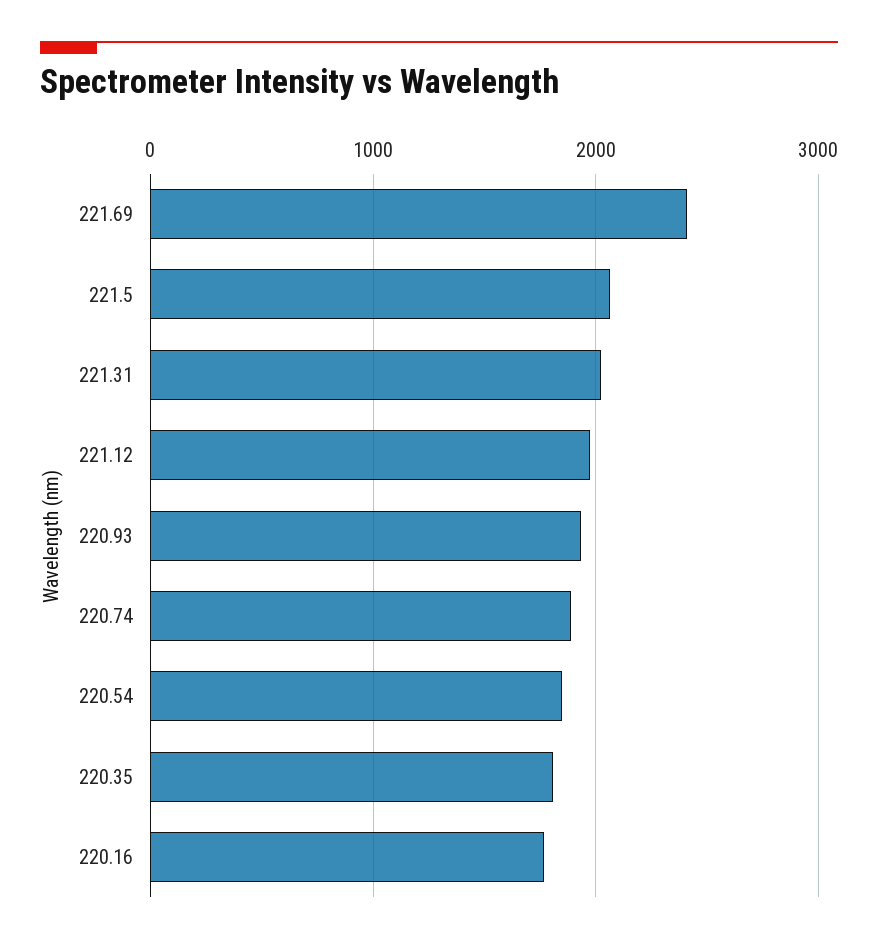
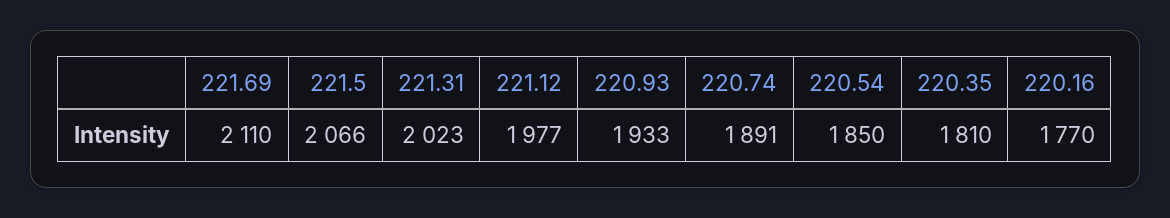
221.69: 2400 -> 2110

